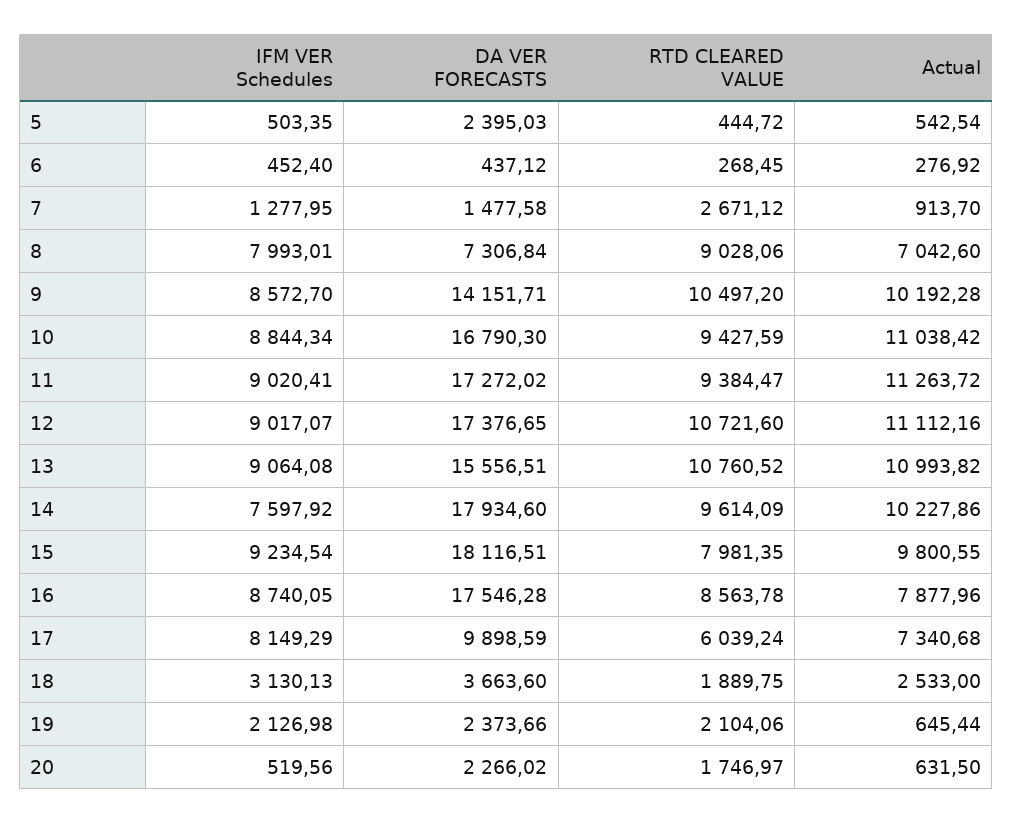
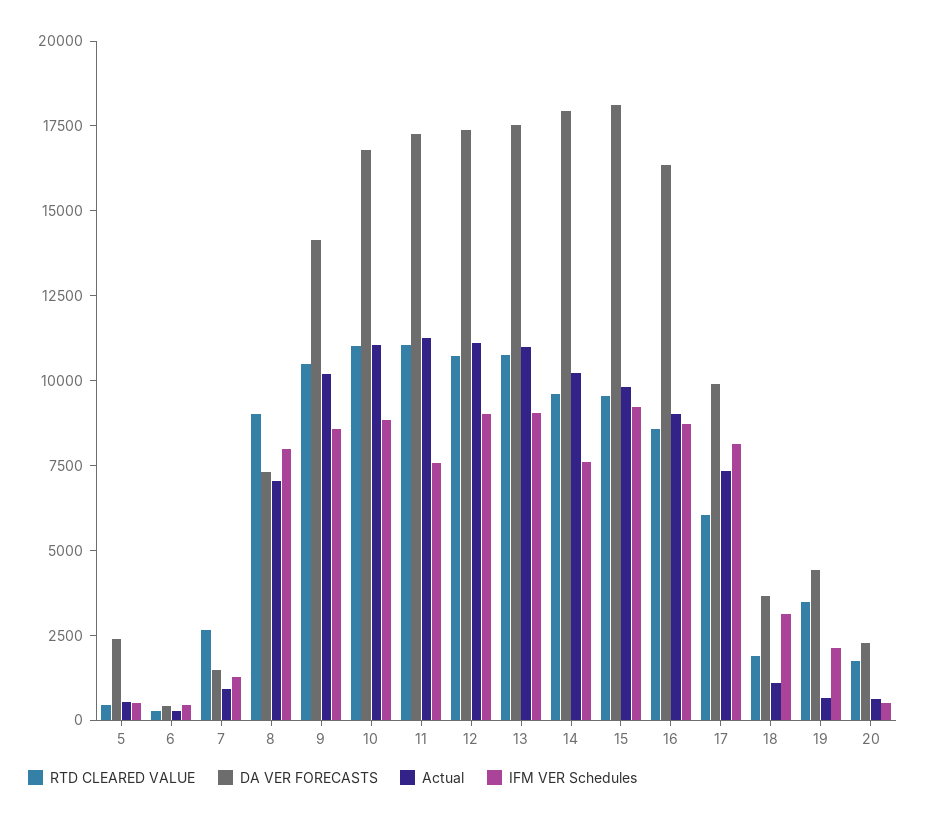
RTD CLEARED VALUE, 10: 9427.59 -> 11000
IFM VER Schedules, 11: 9020.41 -> 7500
RTD CLEARED VALUE, 11: 9384.47 -> 11000
DA VER FORECASTS, 13: 15556.51 -> 17500
RTD CLEARED VALUE, 15: 7981.35 -> 9500
DA VER FORECASTS, 16: 17546.28 -> 16500
Actual, 16: 7877.96 -> 9000
Actual, 18: 2533 -> 1000
DA VER FORECASTS, 19: 2373.66 -> 4500
RTD CLEARED VALUE, 19: 2104.06 -> 3500

